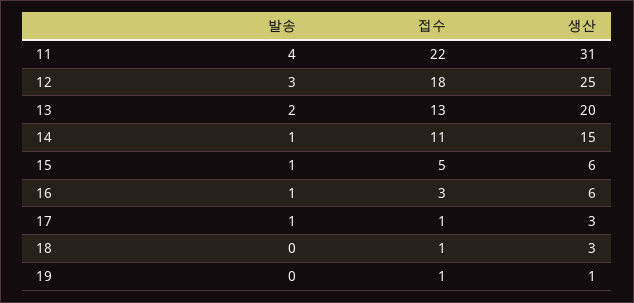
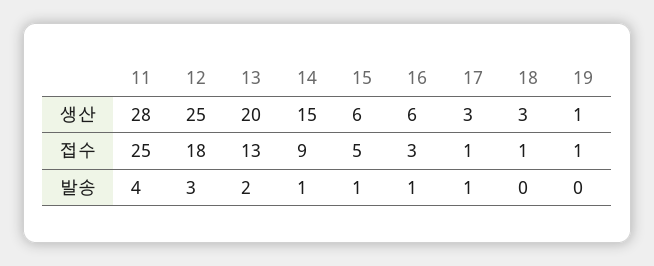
접수, 11: 22 -> 25
생산, 11: 31 -> 28
접수, 14: 11 -> 9

